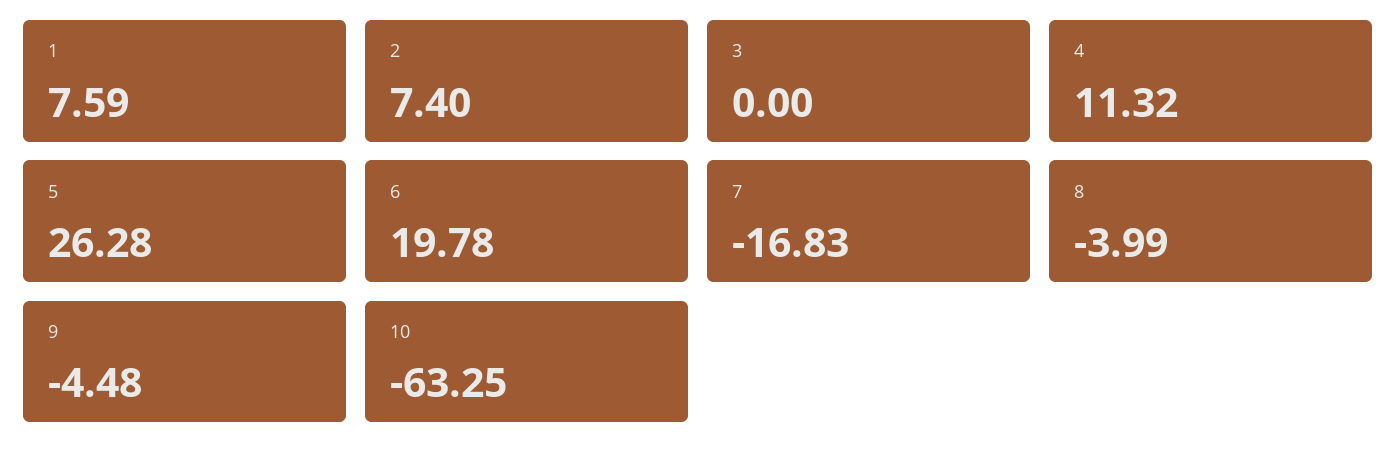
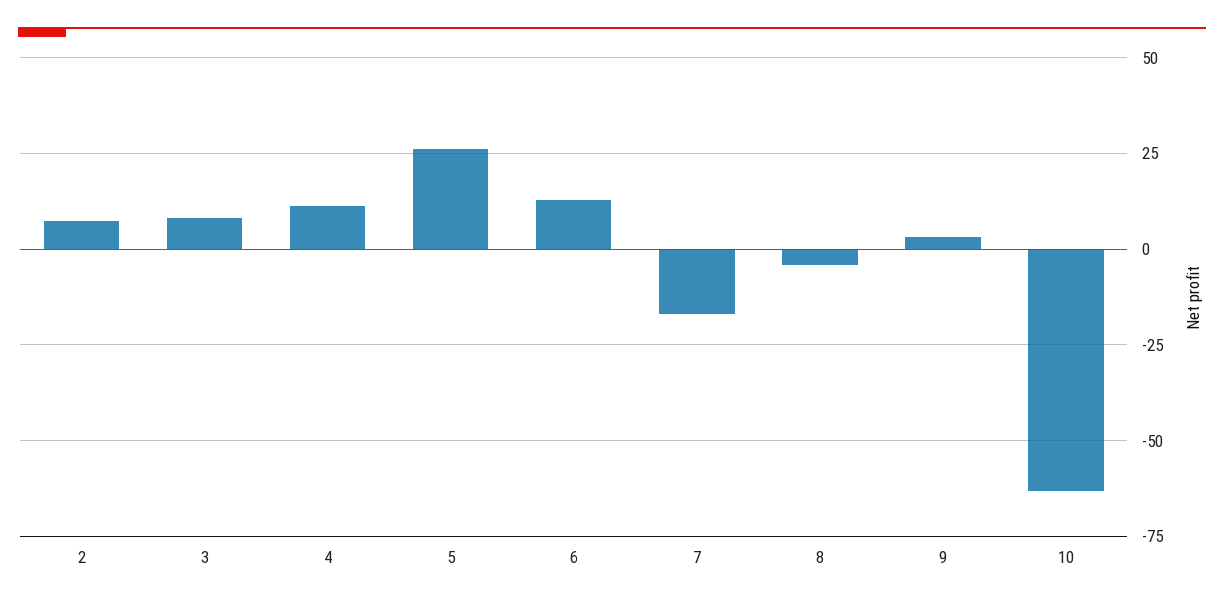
1: 7.59 -> none
3: 0 -> 7.5
6: 19.78 -> 12.5
9: -4.48 -> 2.5

